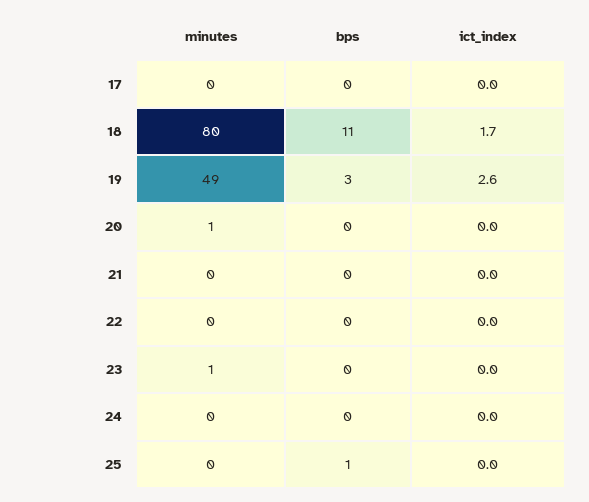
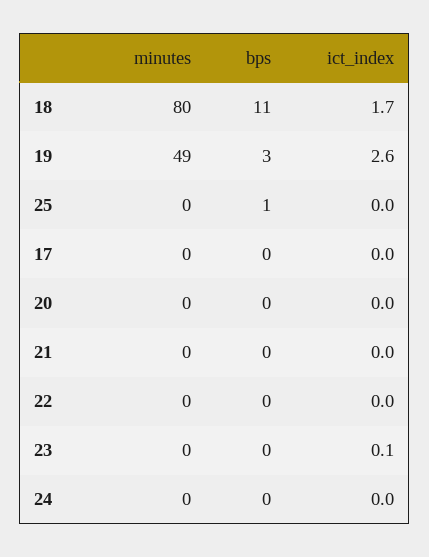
minutes, 20: 1 -> 0
minutes, 23: 1 -> 0
ict_index, 23: 0 -> 0.1

